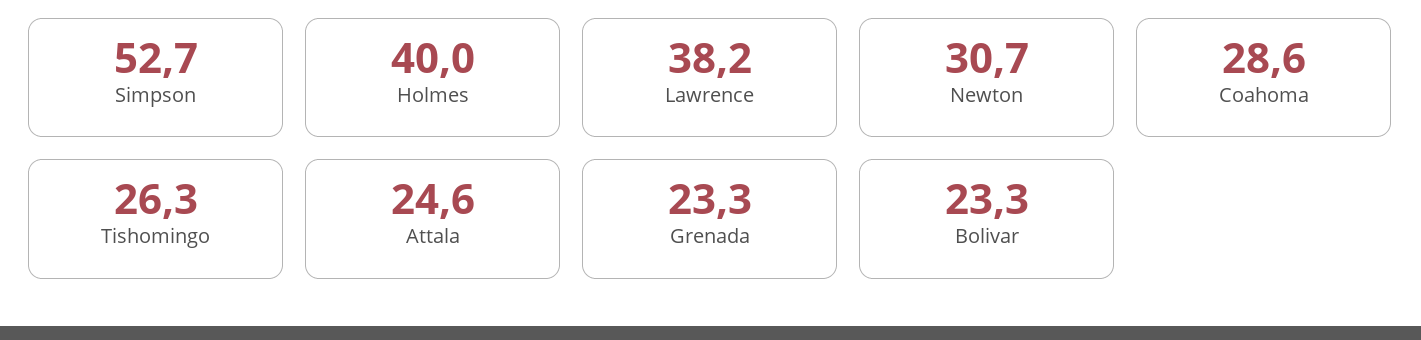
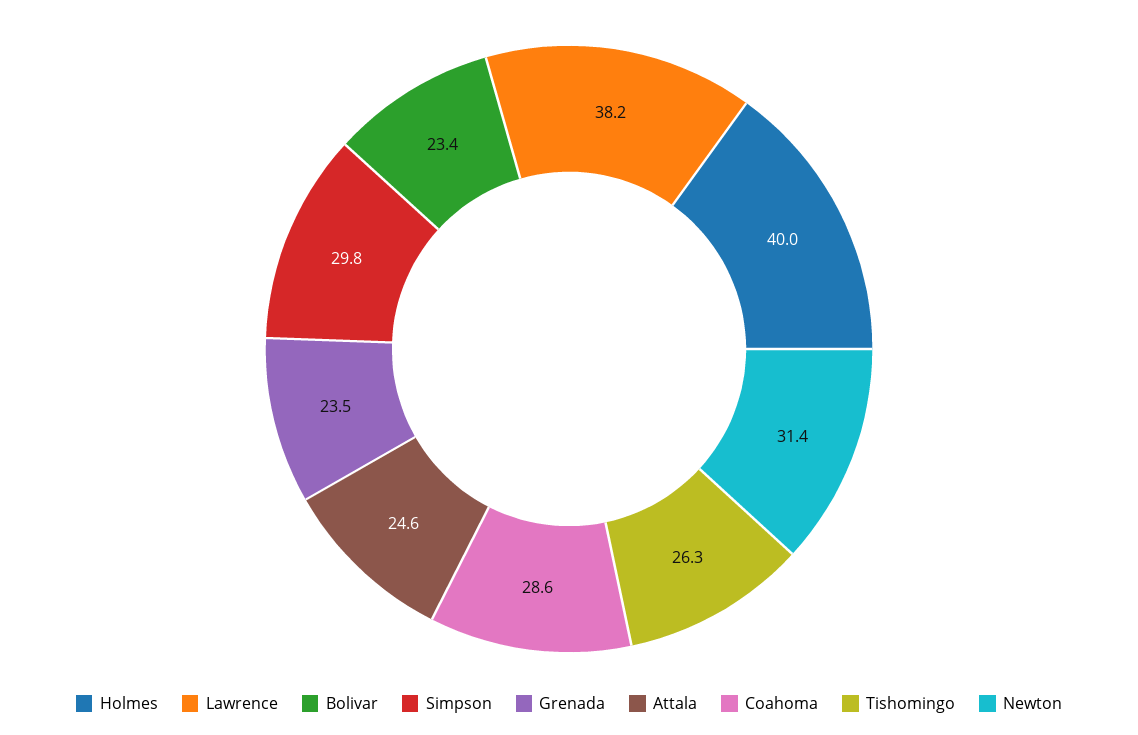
Simpson: 52.7 -> 29.8
Newton: 30.7 -> 31.4
Grenada: 23.3 -> 23.5
Bolivar: 23.3 -> 23.4

